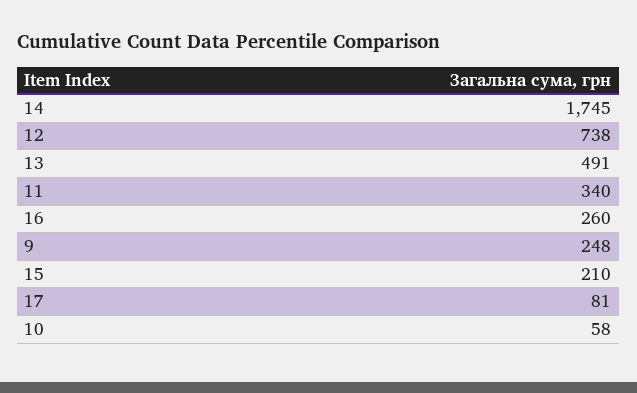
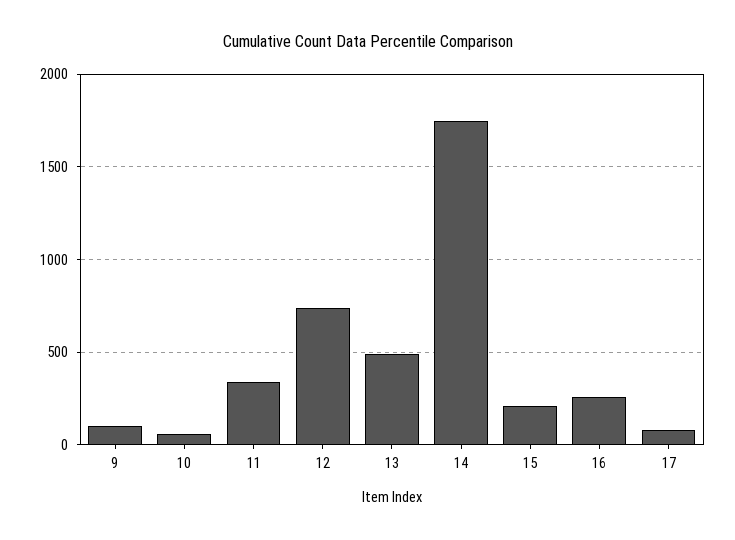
9: 248 -> 100

